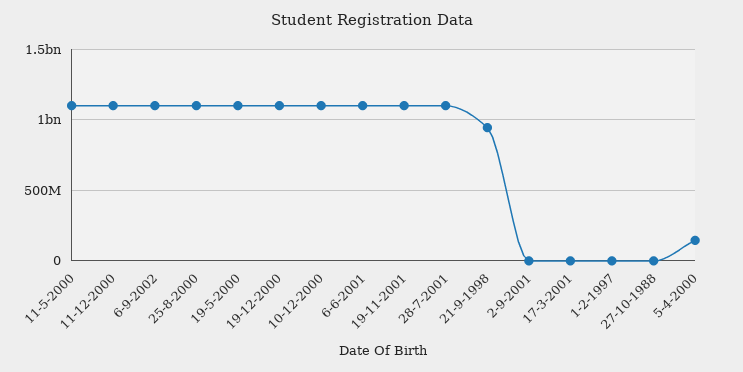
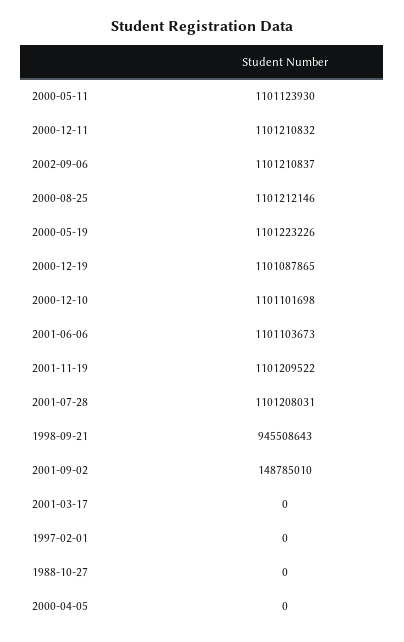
2-9-2001: 0 -> 148785010
5-4-2000: 150000000 -> 0

